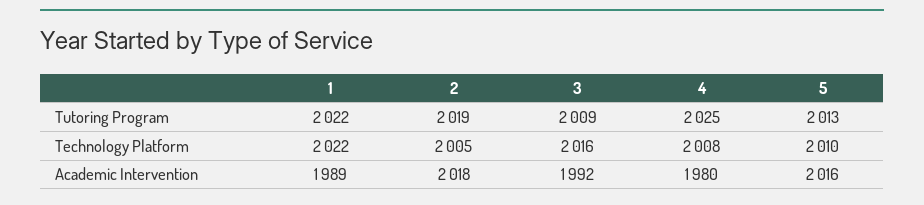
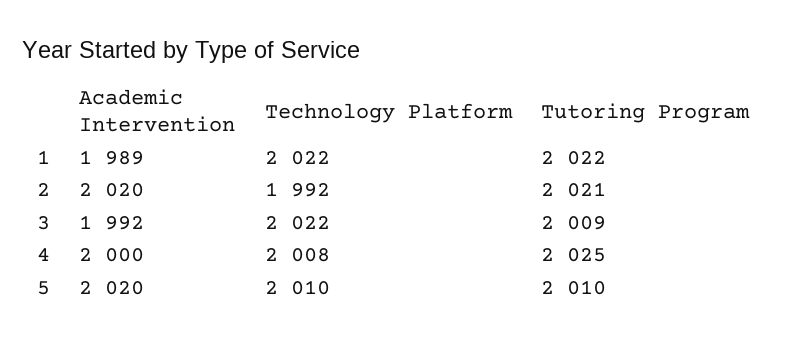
2, Tutoring Program: 2019 -> 2021
5, Tutoring Program: 2013 -> 2010
2, Technology Platform: 2005 -> 1992
3, Technology Platform: 2016 -> 2022
2, Academic Intervention: 2018 -> 2020
4, Academic Intervention: 1980 -> 2000
5, Academic Intervention: 2016 -> 2020

